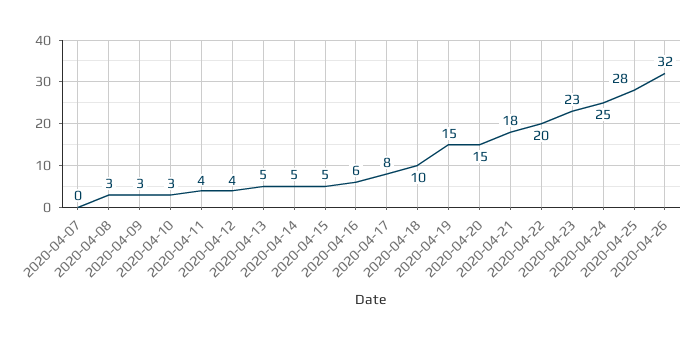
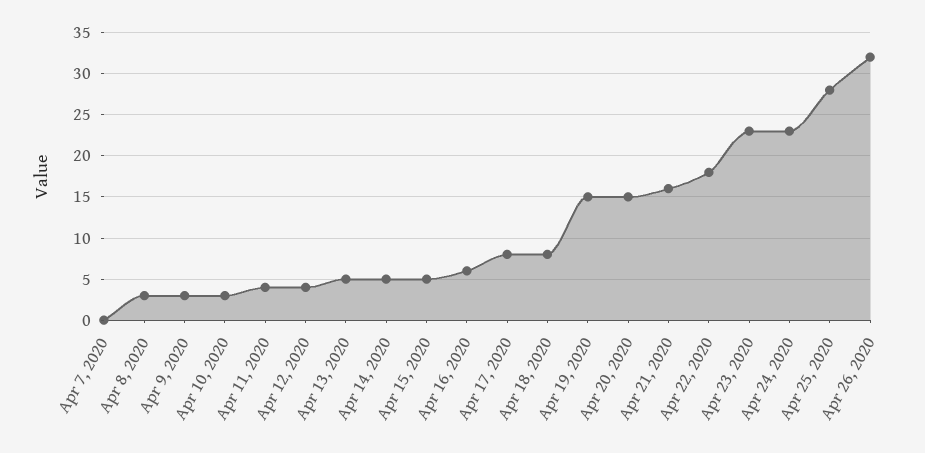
2020-04-18: 10 -> 8
2020-04-21: 18 -> 16
2020-04-22: 20 -> 18
2020-04-24: 25 -> 23

